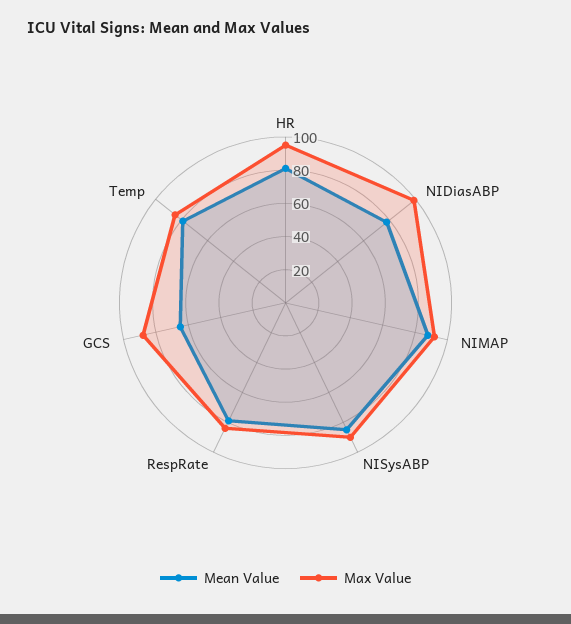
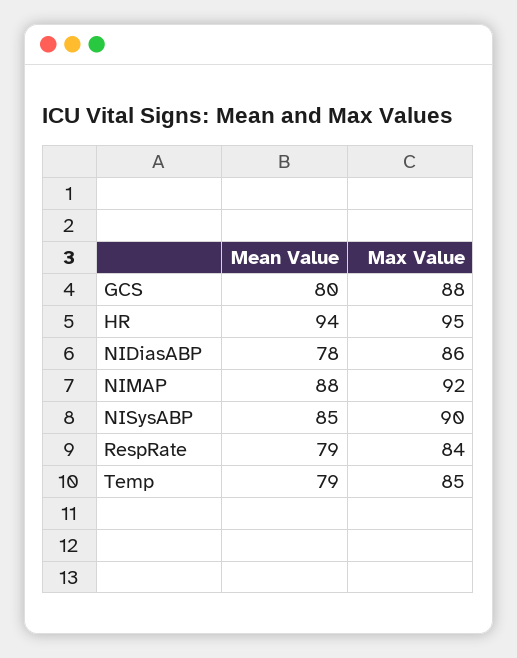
Mean Value, HR: 80 -> 94
Max Value, NIDiasABP: 100 -> 86
Mean Value, GCS: 65 -> 80

